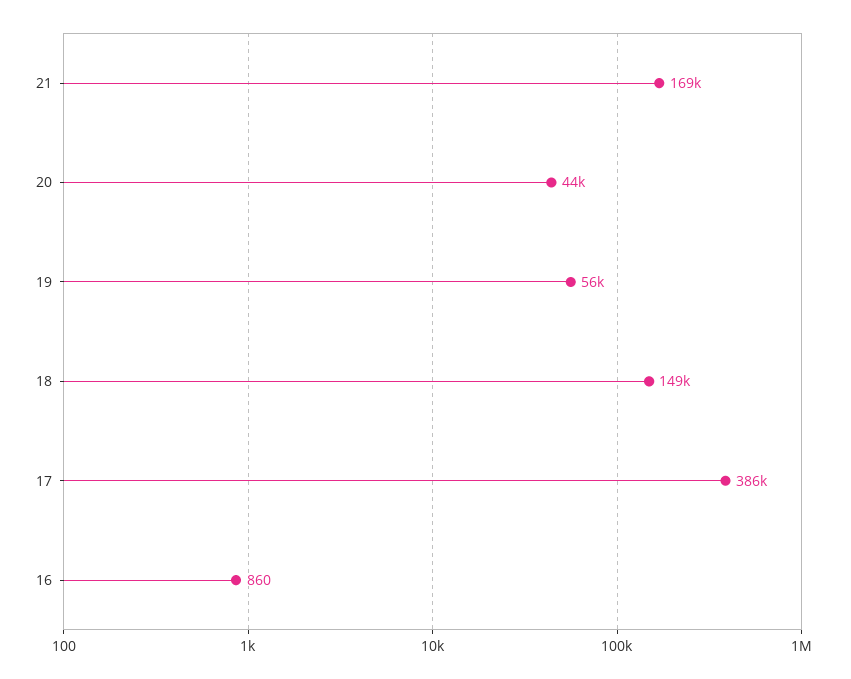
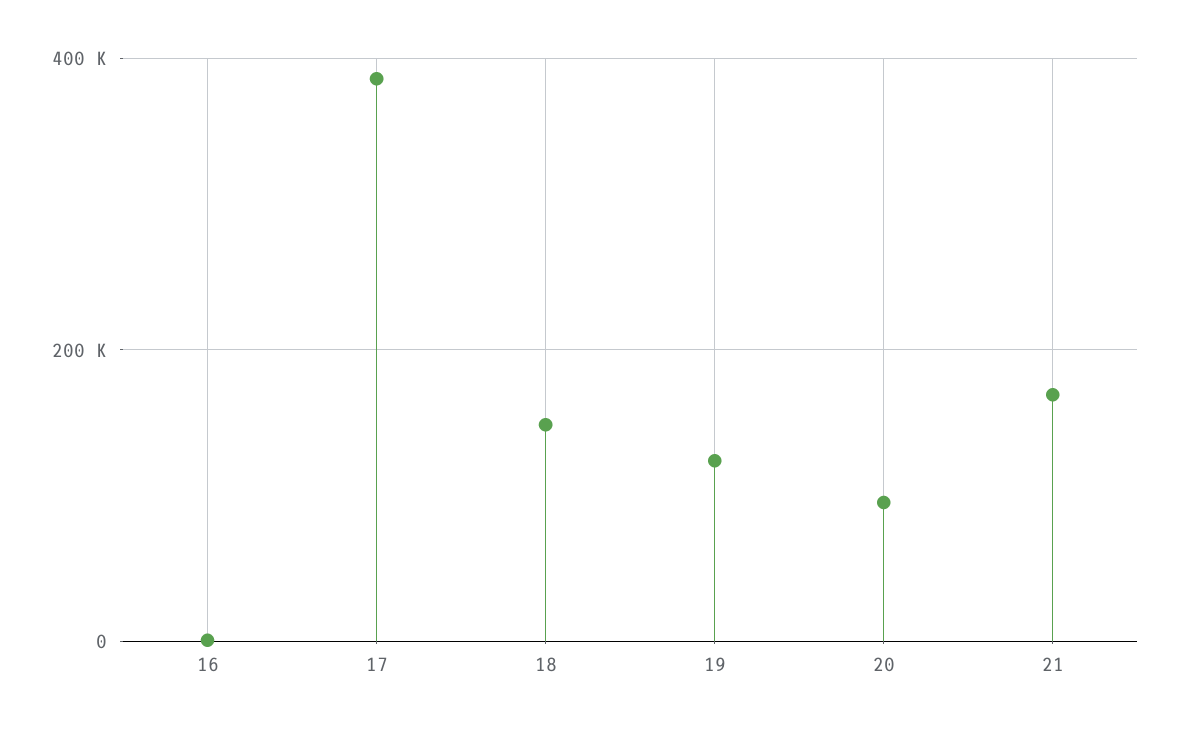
20: 44000 -> 100000
19: 56000 -> 120000

